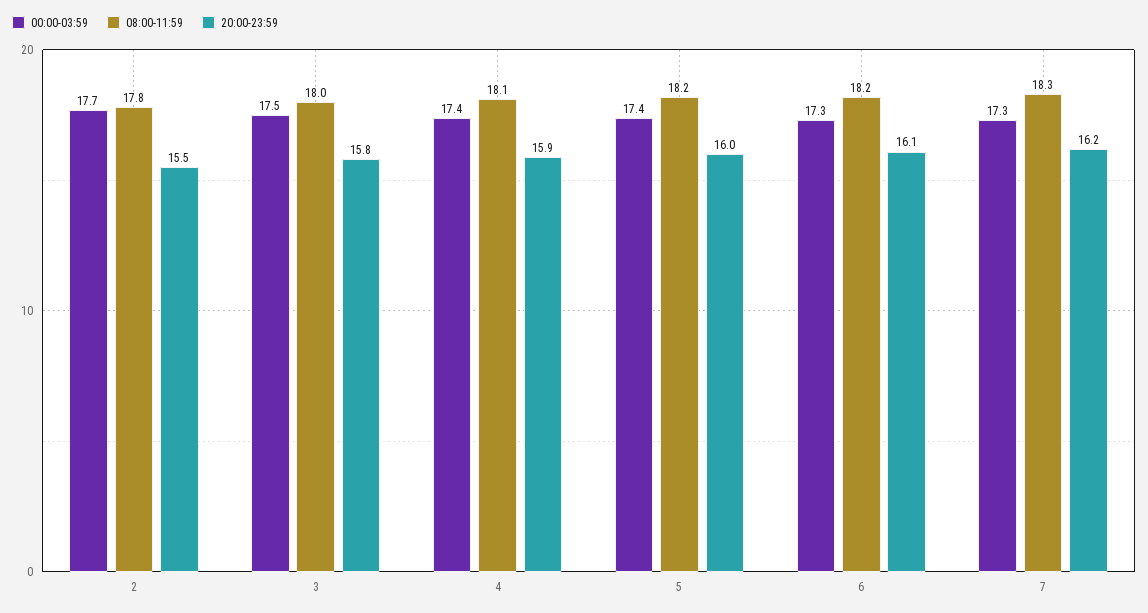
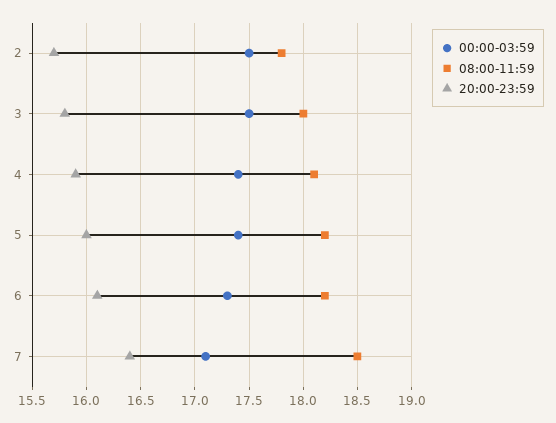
00:00-03:59, 2: 17.7 -> 17.5
20:00-23:59, 2: 15.5 -> 15.7
00:00-03:59, 7: 17.3 -> 17.1
08:00-11:59, 7: 18.3 -> 18.5
20:00-23:59, 7: 16.2 -> 16.4

